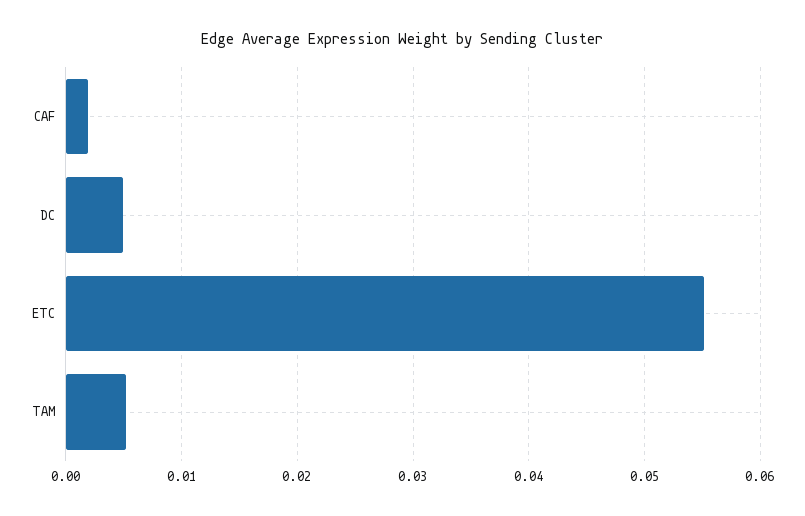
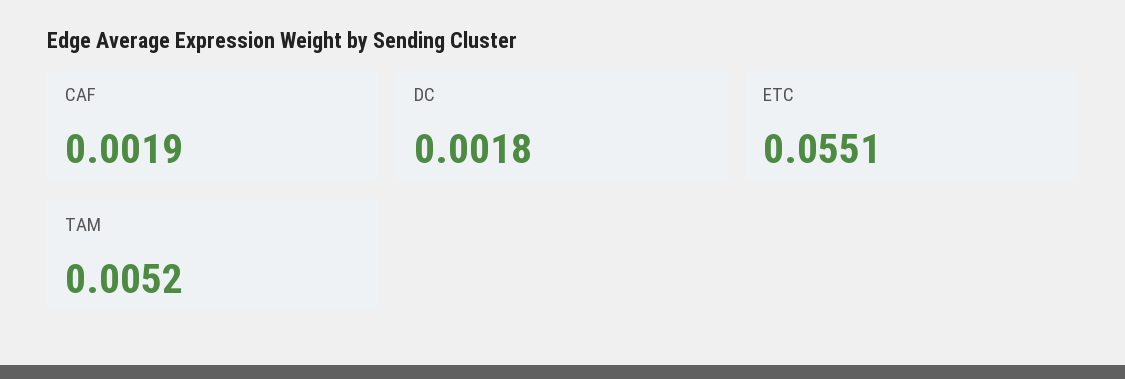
DC: 0.005 -> 0.0018

